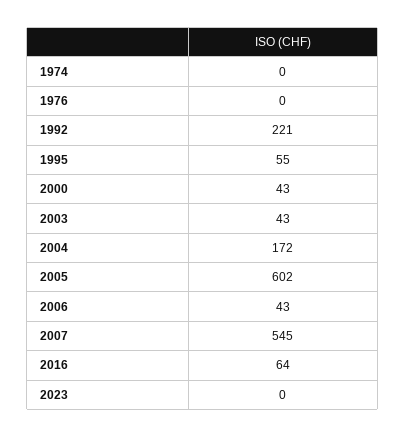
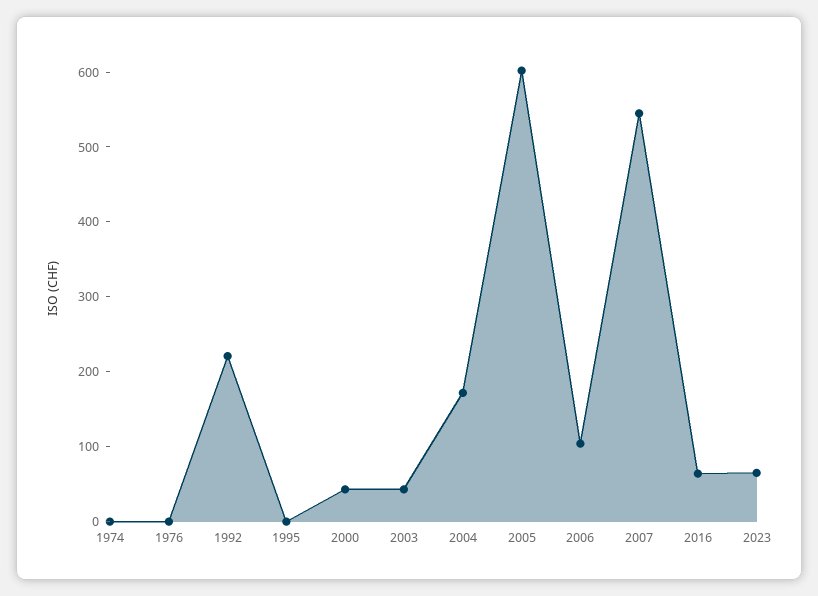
1995: 55 -> 0
2006: 43 -> 100
2023: 0 -> 60

